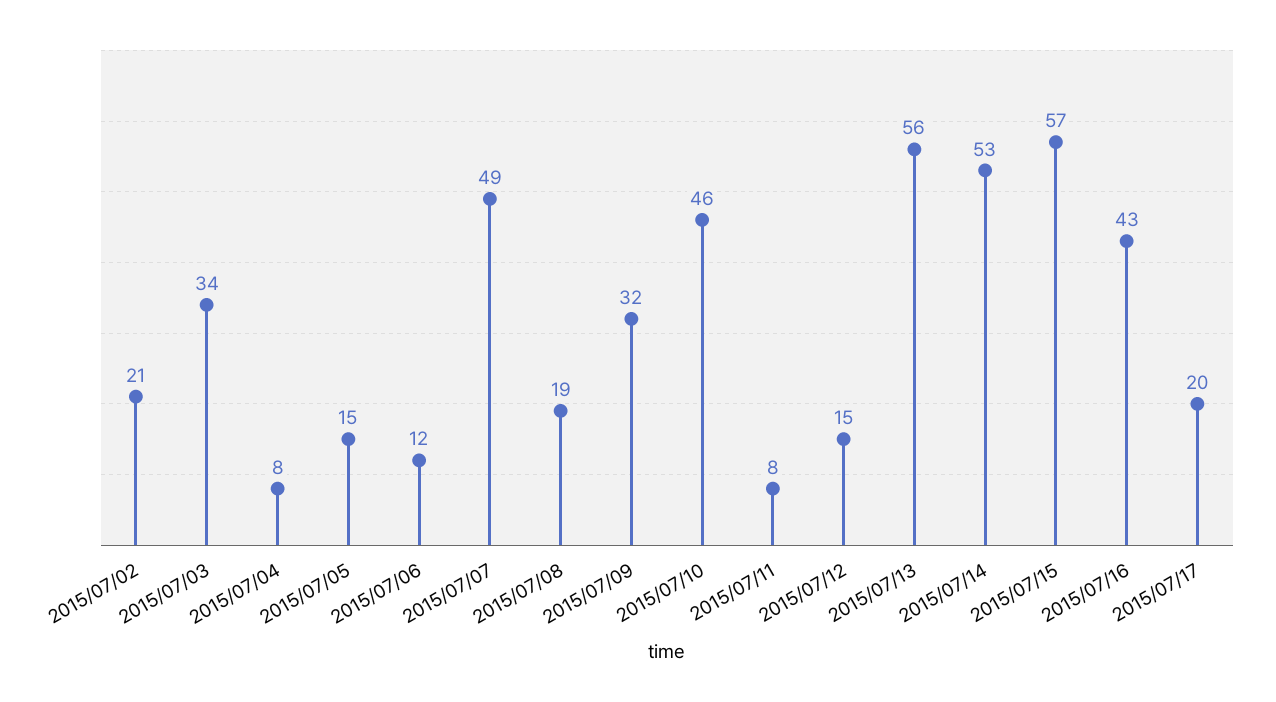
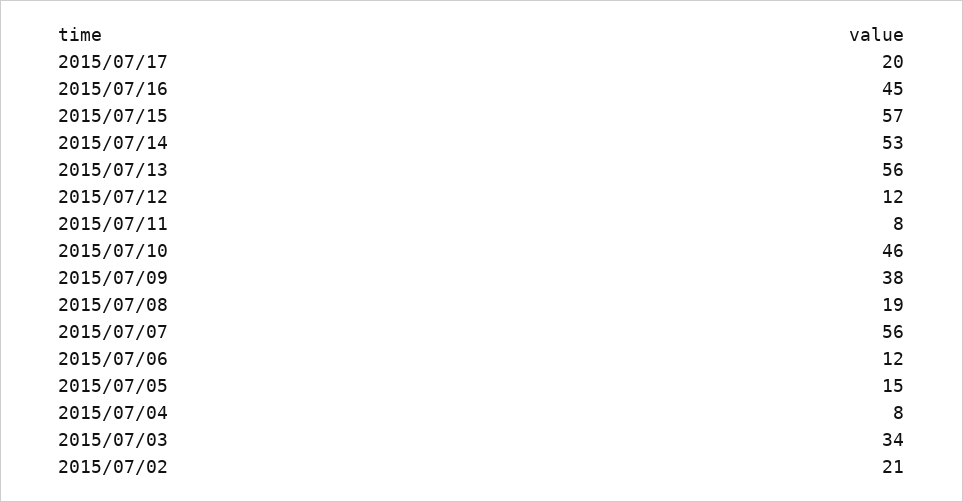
2015/07/07: 49 -> 56
2015/07/09: 32 -> 38
2015/07/12: 15 -> 12
2015/07/16: 43 -> 45

